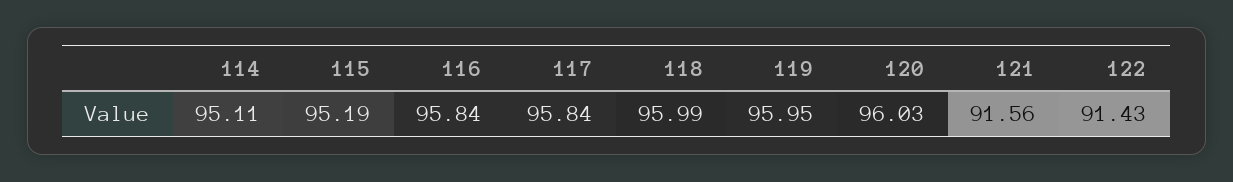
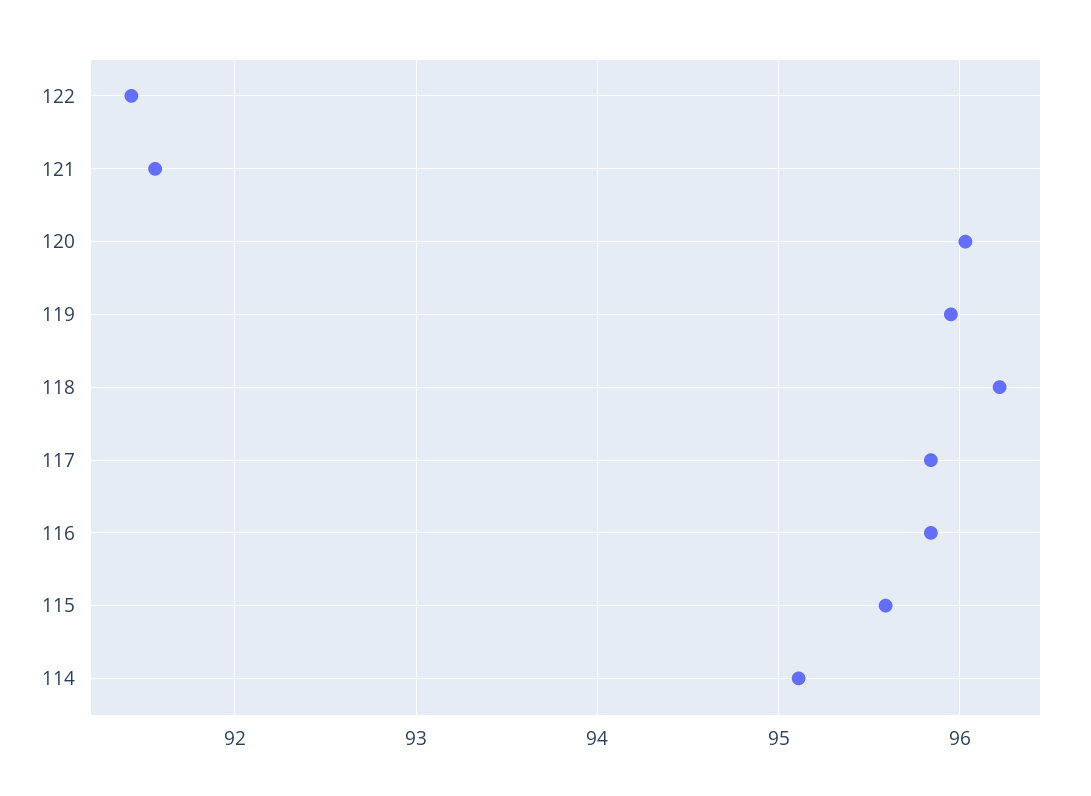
115: 95.19 -> 95.6
118: 95.99 -> 96.2

